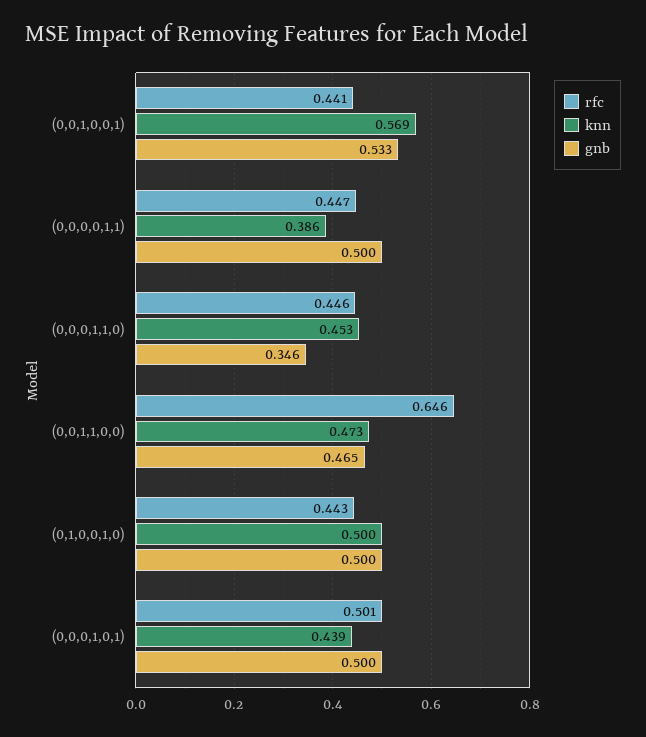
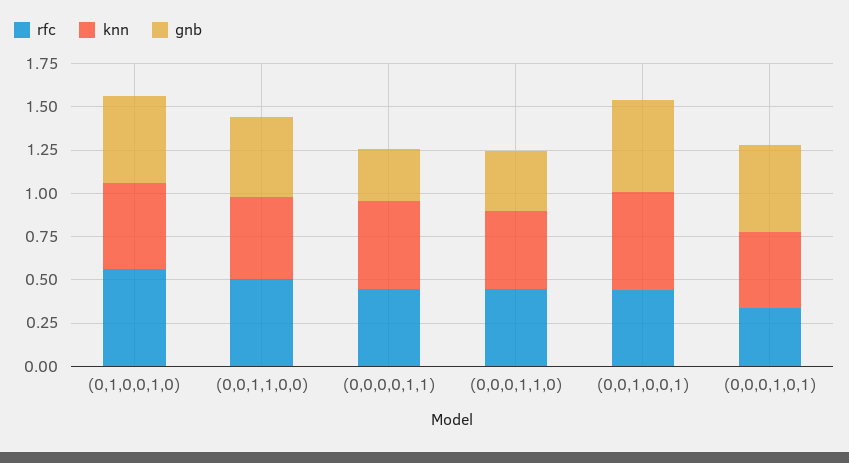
knn, (0,0,0,0,1,1): 0.386 -> 0.5
gnb, (0,0,0,0,1,1): 0.5 -> 0.3
rfc, (0,0,1,1,0,0): 0.646 -> 0.5
rfc, (0,1,0,0,1,0): 0.443 -> 0.55
rfc, (0,0,0,1,0,1): 0.501 -> 0.35

